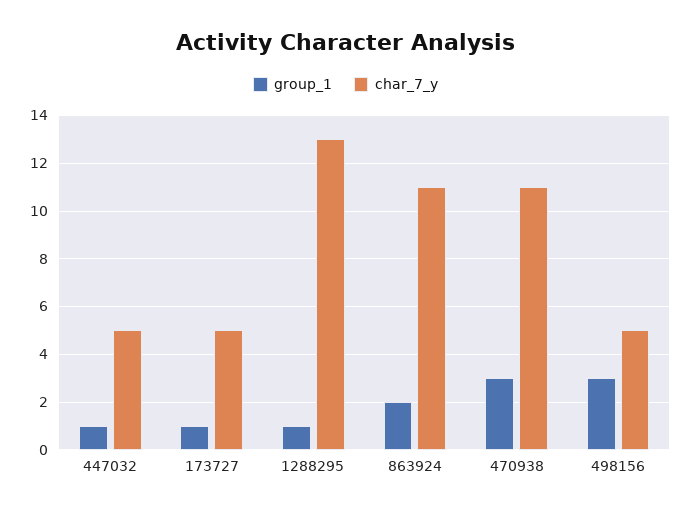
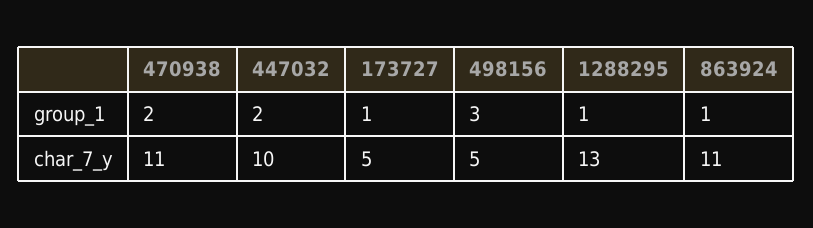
group_1, 447032: 1 -> 2
char_7_y, 447032: 5 -> 10
group_1, 863924: 2 -> 1
group_1, 470938: 3 -> 2

